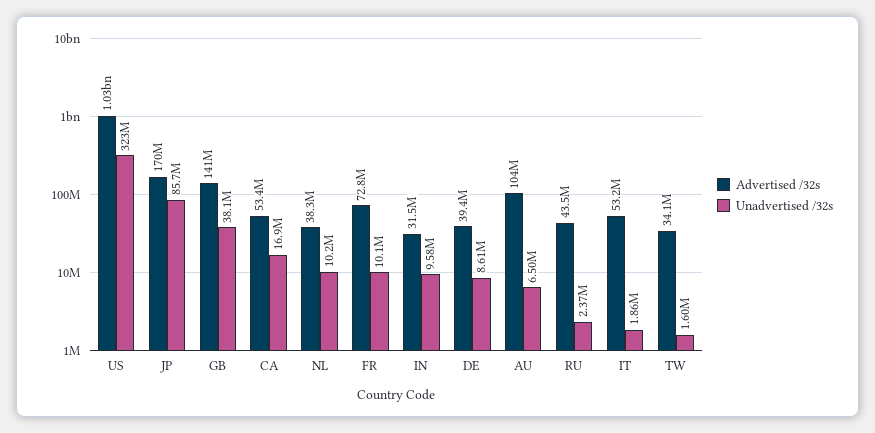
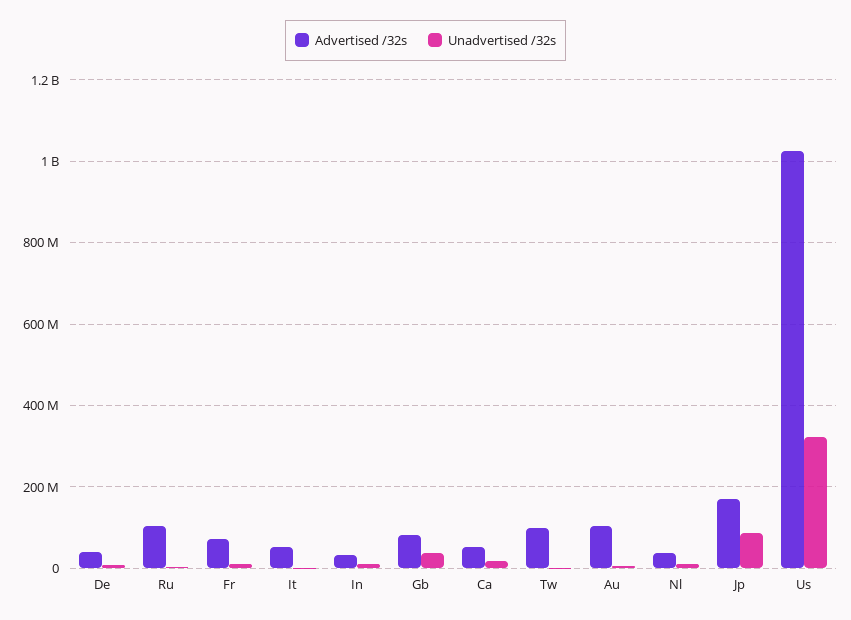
Advertised /32s, GB: 141000000 -> 80000000
Advertised /32s, RU: 43500000 -> 100000000
Advertised /32s, TW: 34100000 -> 100000000

